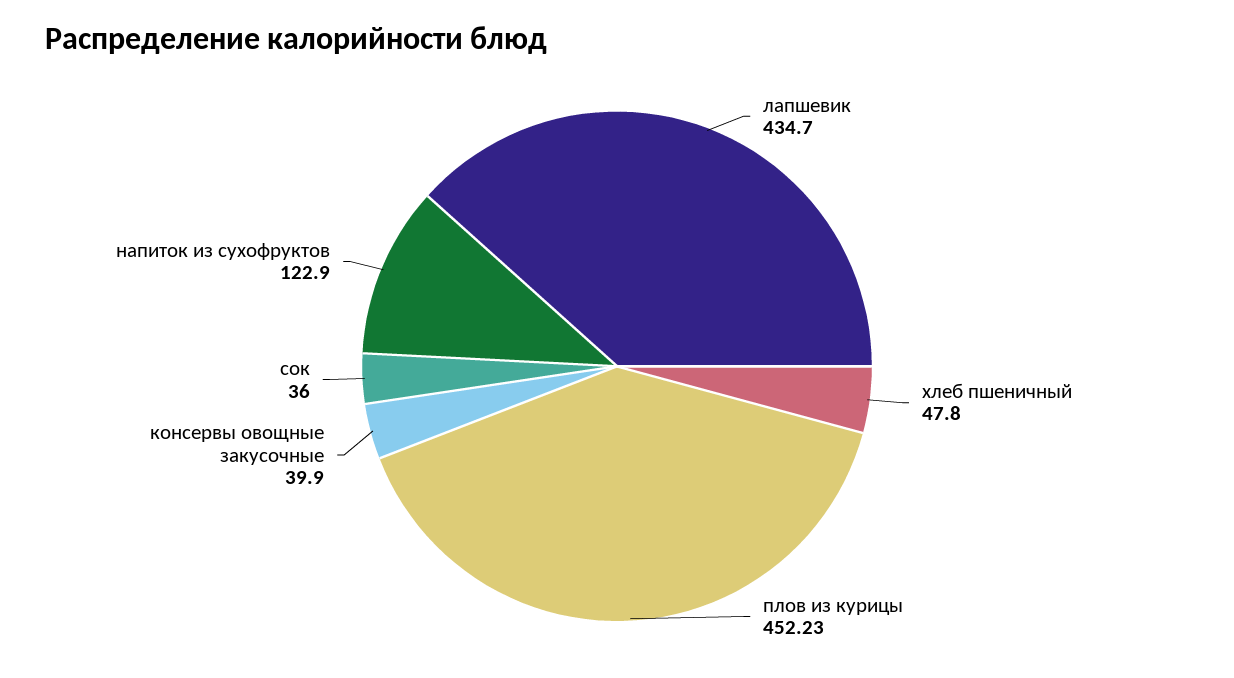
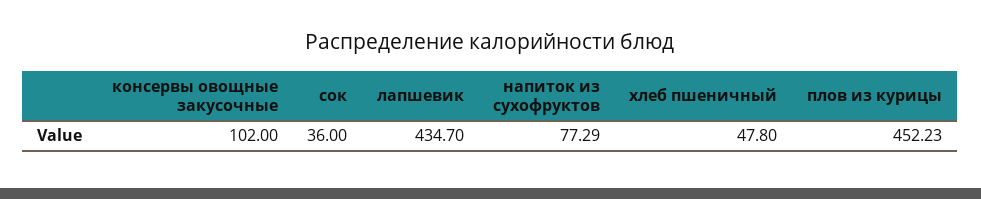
консервы овощные закусочные: 39.9 -> 102
напиток из сухофруктов: 122.9 -> 77.29

